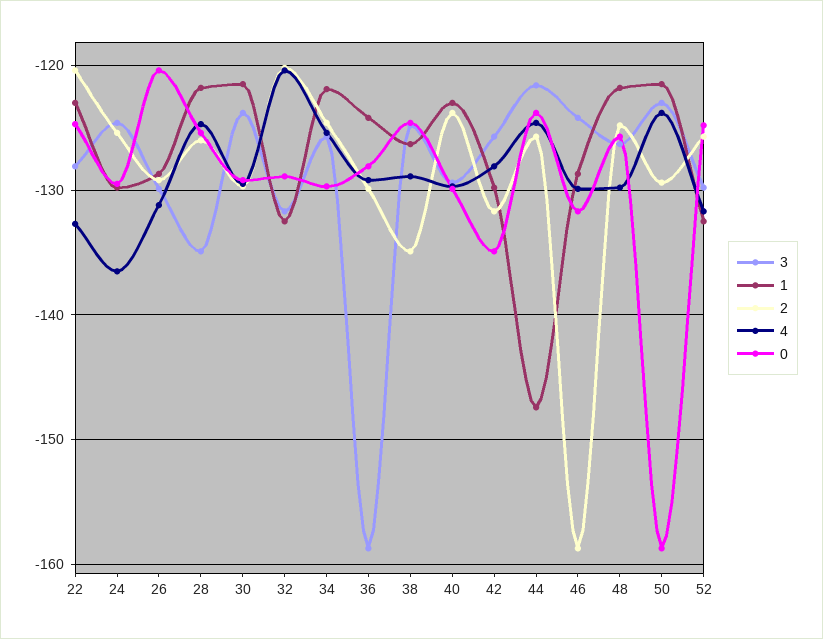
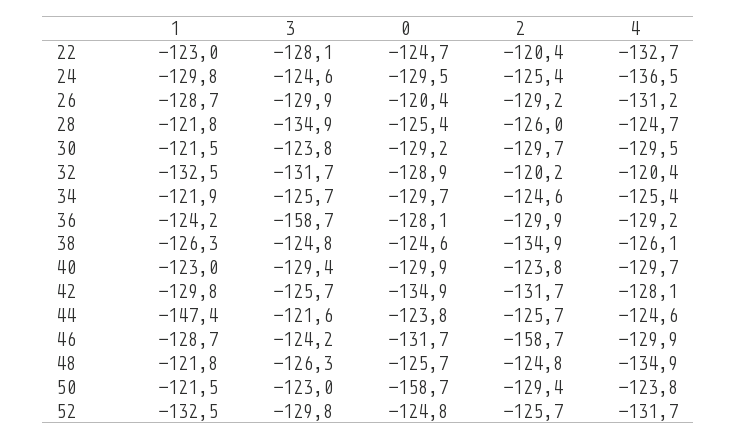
4, 38: -129 -> -126.1
4, 48: -130 -> -134.9

